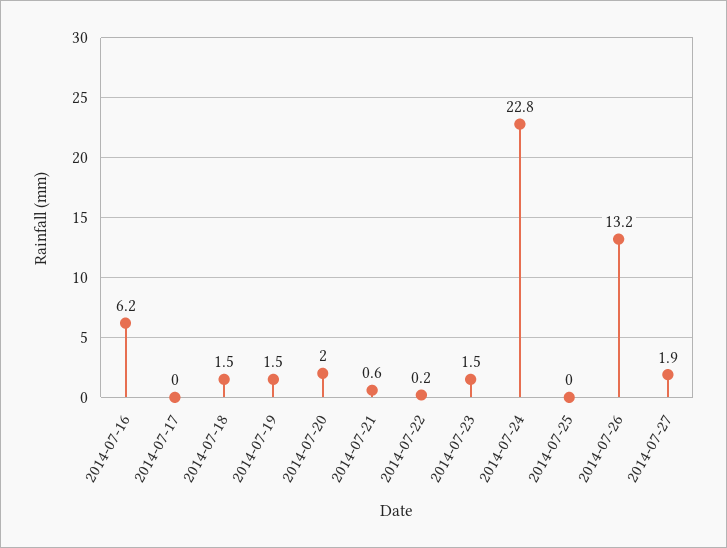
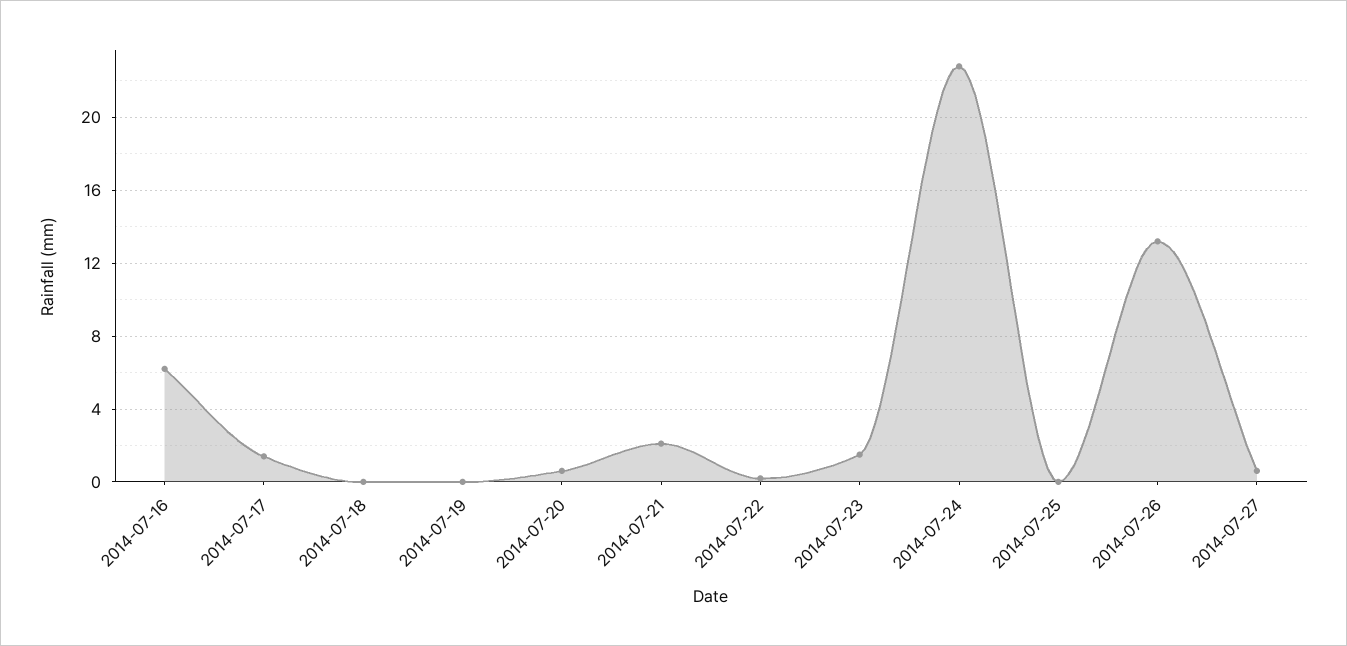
2014-07-17: 0 -> 1.5
2014-07-18: 1.5 -> 0
2014-07-19: 1.5 -> 0
2014-07-20: 2 -> 0.5
2014-07-21: 0.6 -> 2
2014-07-27: 1.9 -> 0.5

